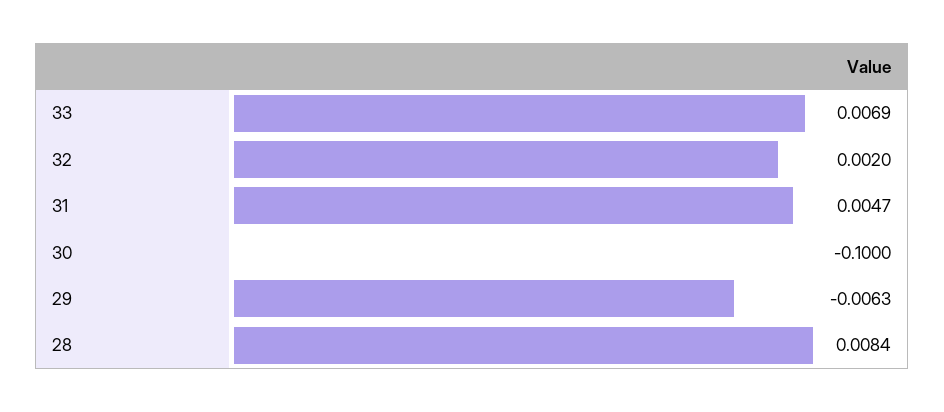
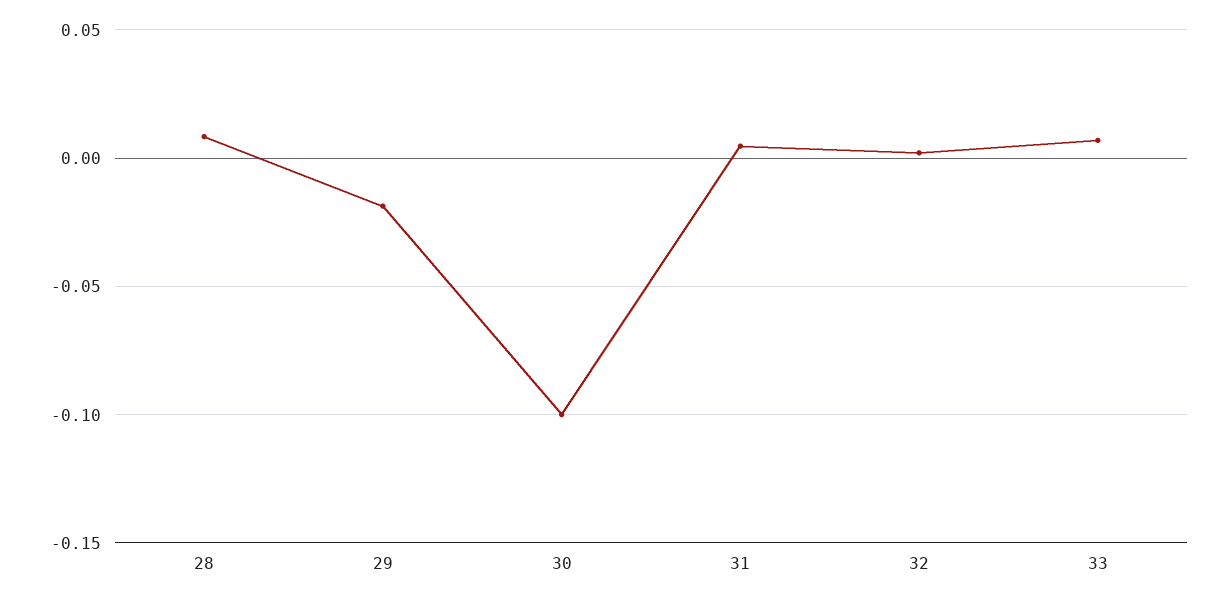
29: -0.0063 -> -0.02

